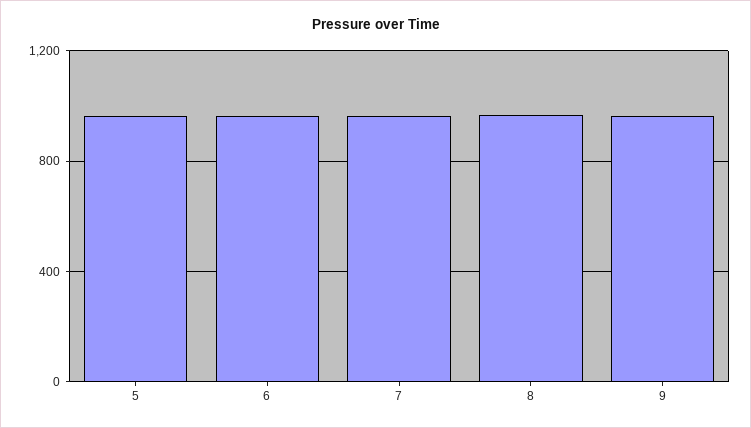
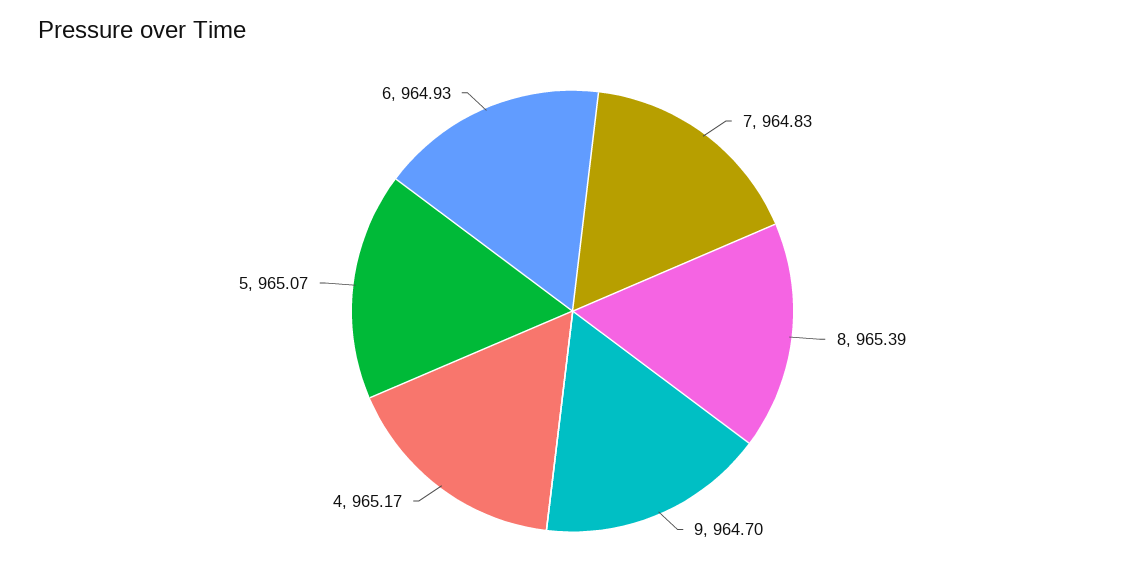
4: none -> 965.17

